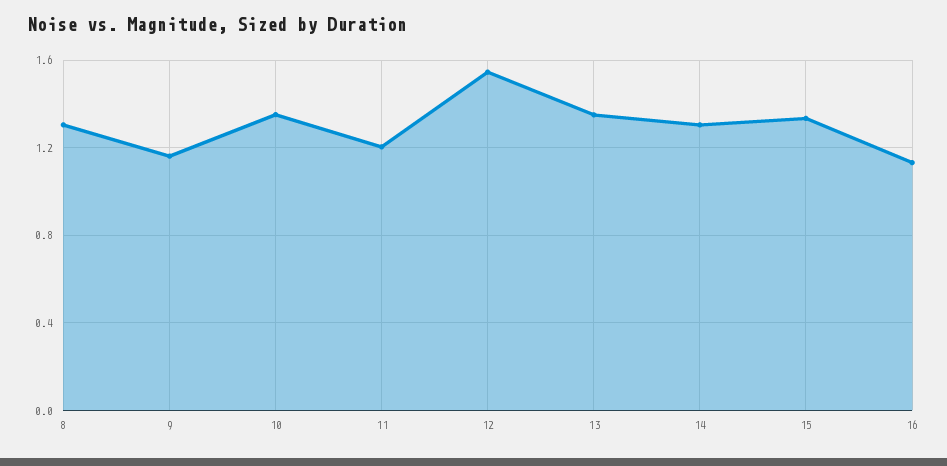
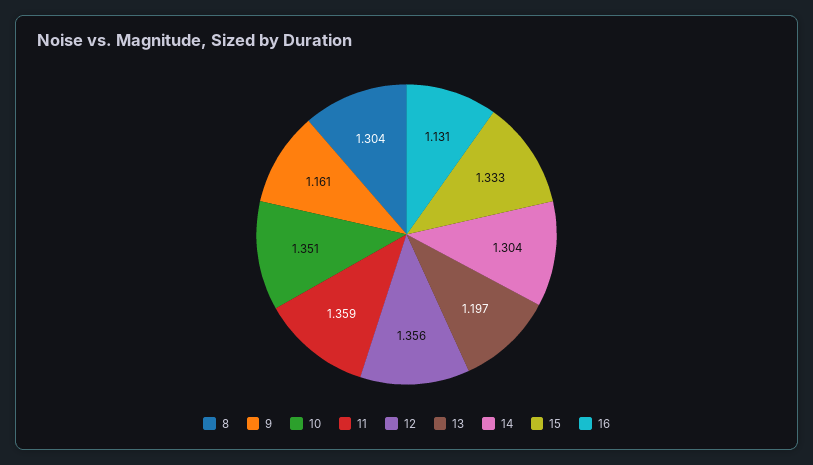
11: 1.2 -> 1.359
12: 1.55 -> 1.356
13: 1.35 -> 1.197

